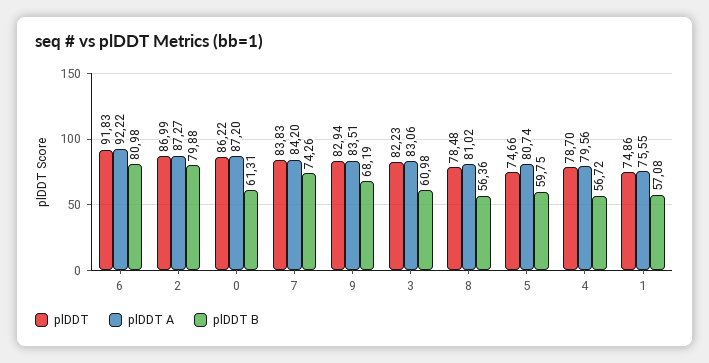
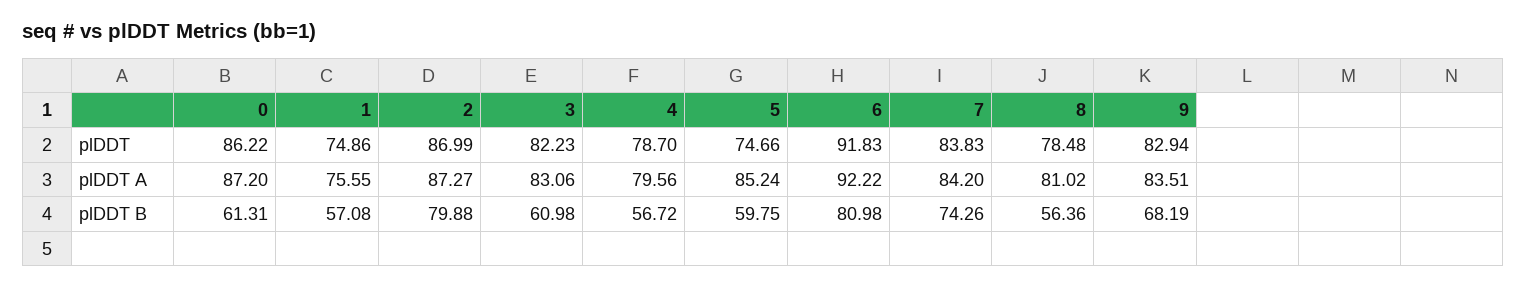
plDDT A, 5: 80.74 -> 85.24

